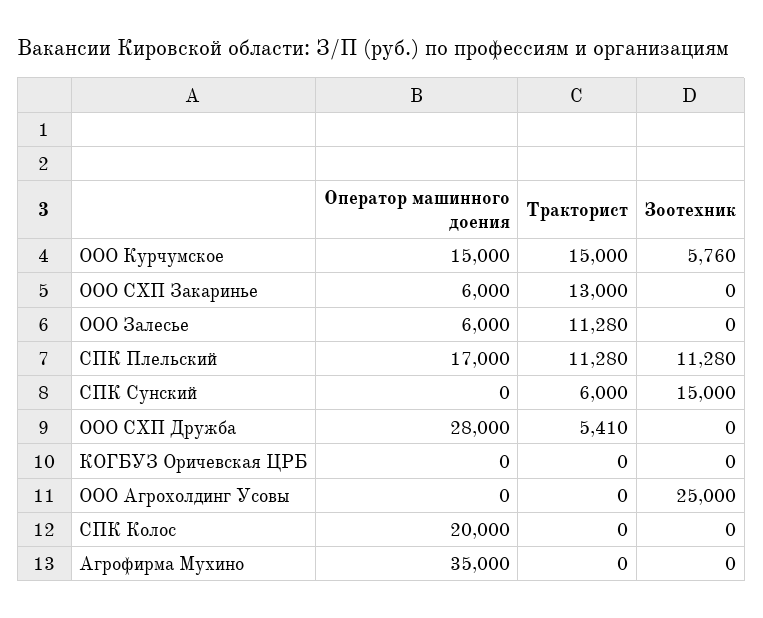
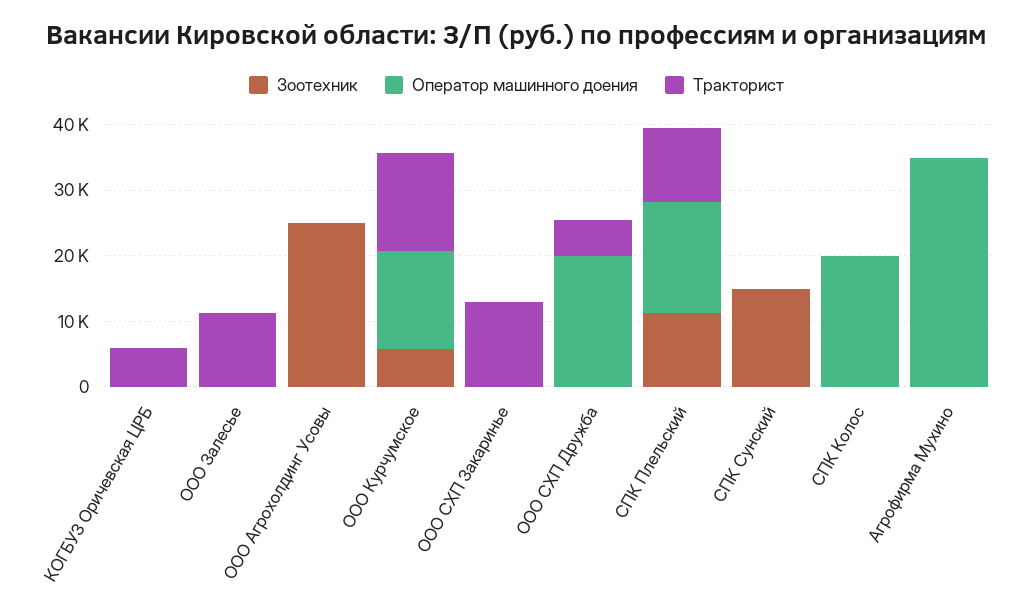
Оператор машинного доения, ООО СХП Закаринье: 6000 -> 0
Оператор машинного доения, ООО Залесье: 6000 -> 0
Тракторист, СПК Сунский: 6000 -> 0
Оператор машинного доения, ООО СХП Дружба: 28000 -> 20000
Тракторист, КОГБУЗ Оричевская ЦРБ: 0 -> 6000

